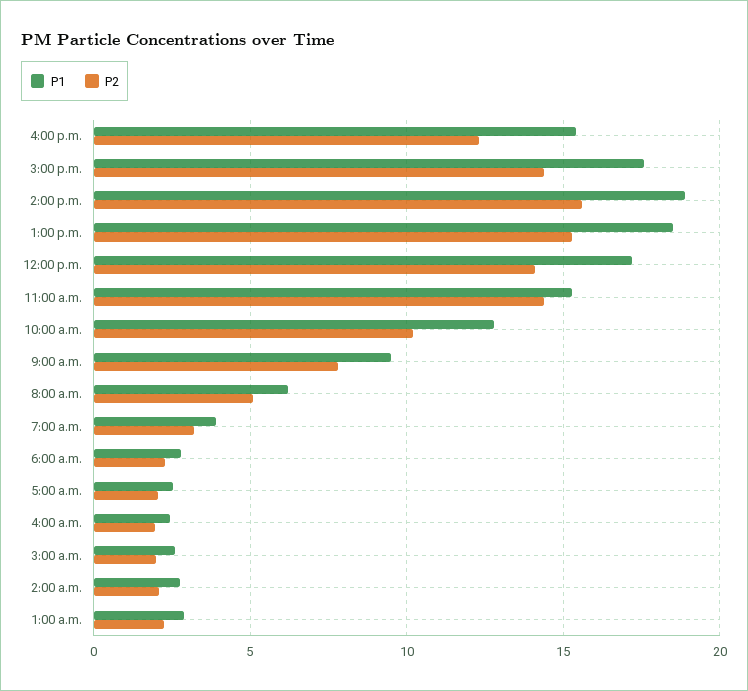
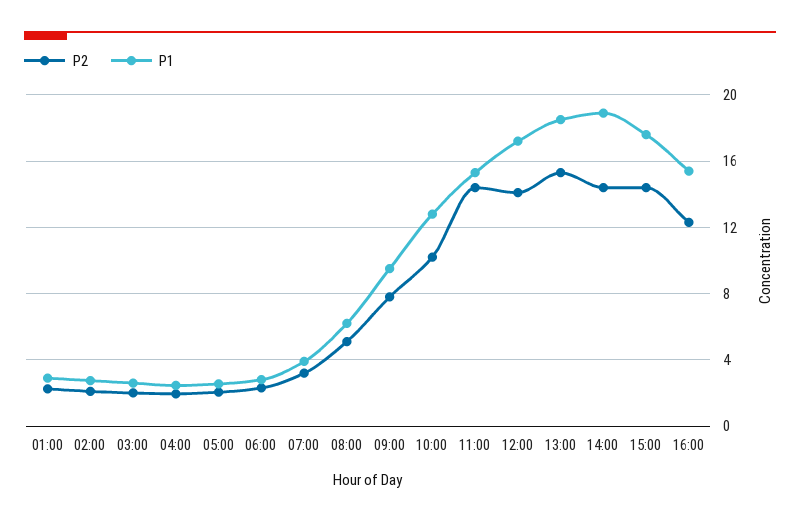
P2, 2:00 p.m.: 15.5 -> 14.5

